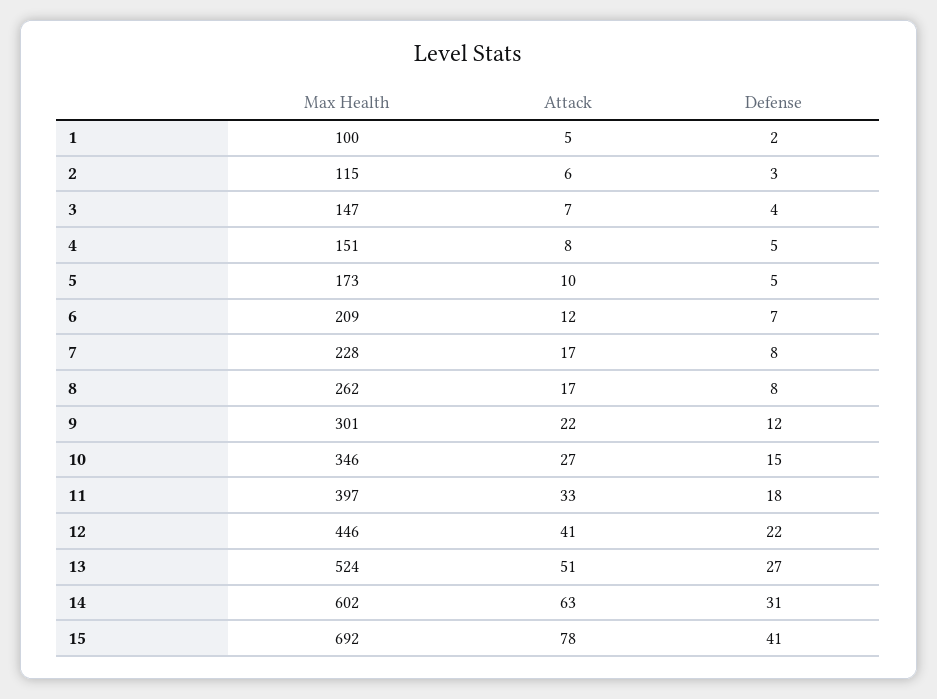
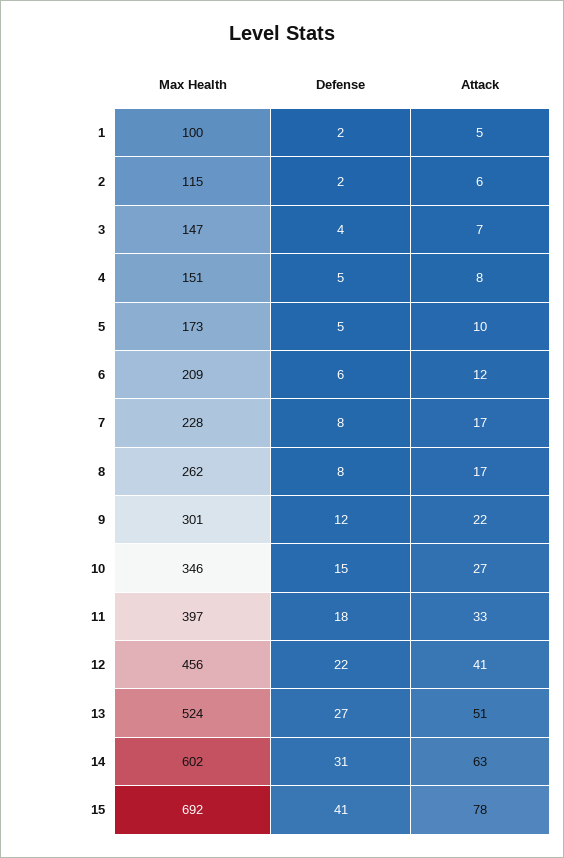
Defense, 2: 3 -> 2
Defense, 6: 7 -> 6
Max Health, 12: 446 -> 456

